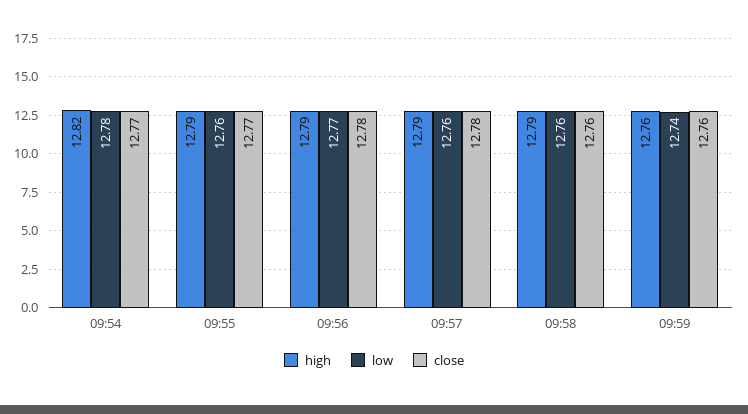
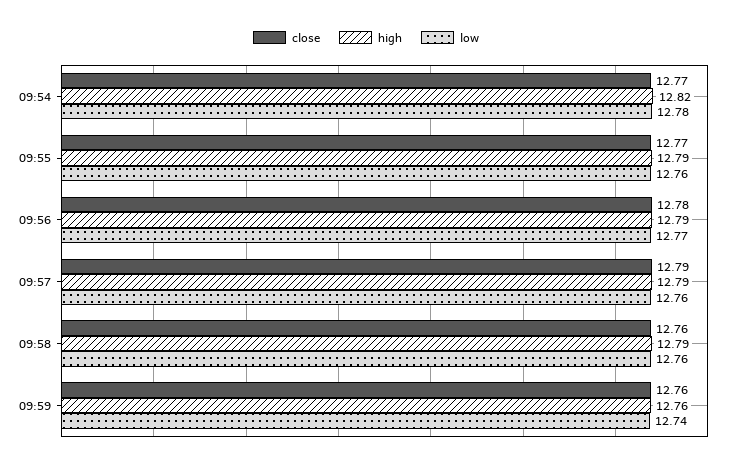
close, 09:57: 12.78 -> 12.79

